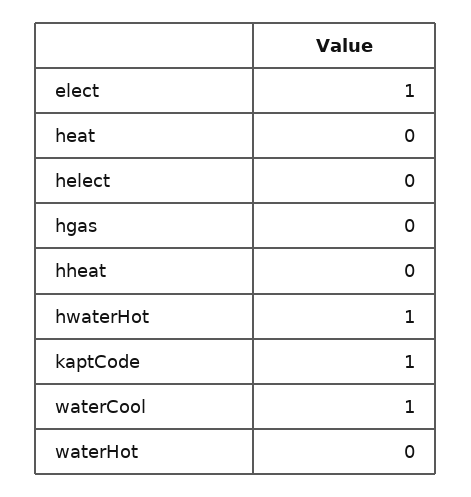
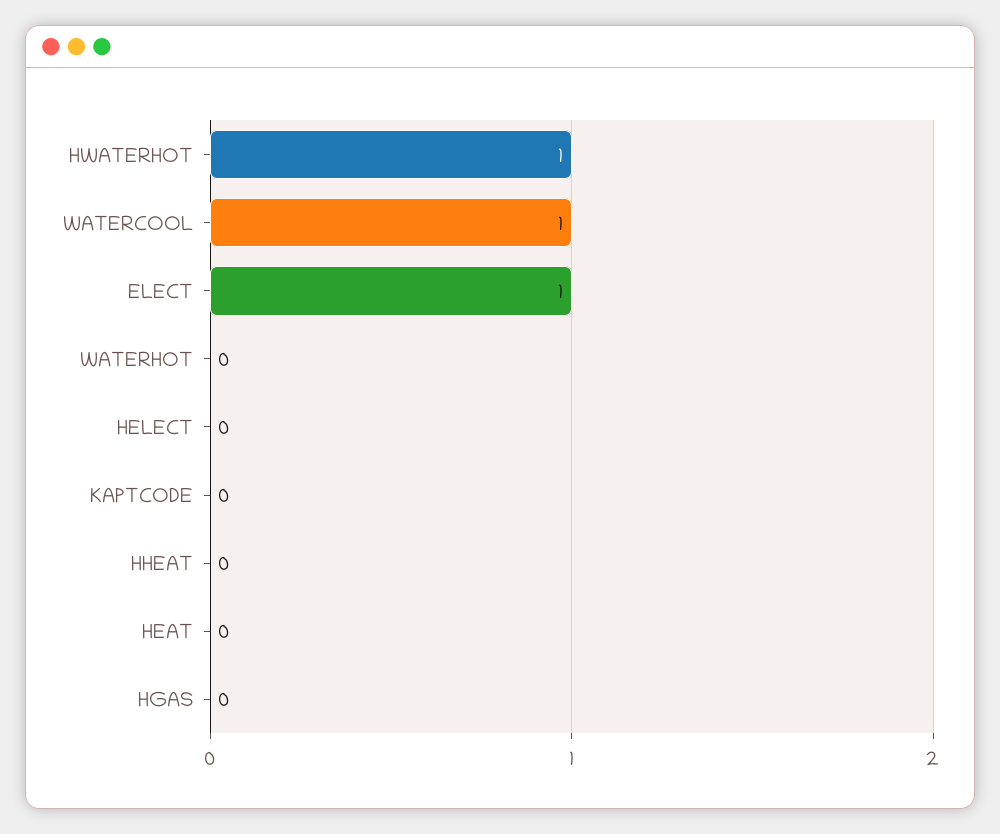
kaptCode: 1 -> 0

